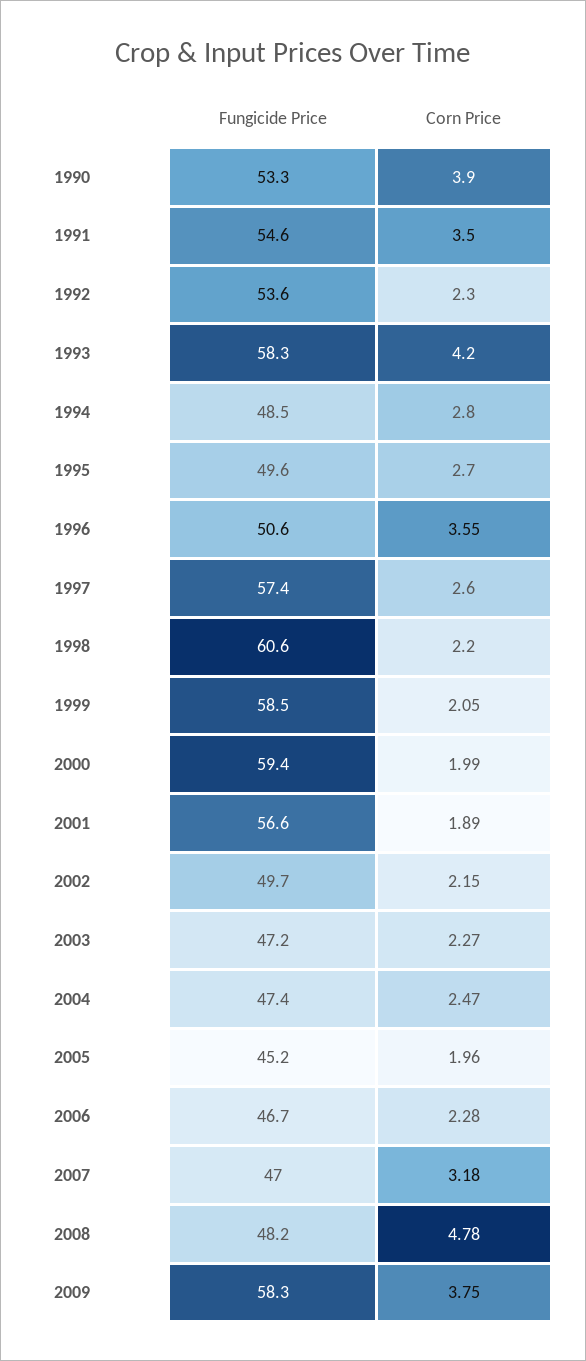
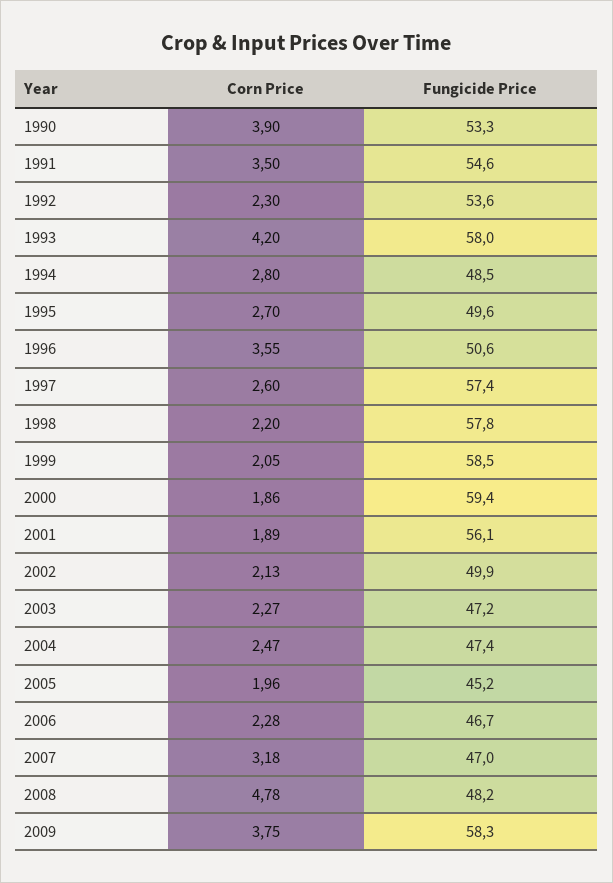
Fungicide Price, 1993: 58.3 -> 58
Fungicide Price, 1998: 60.6 -> 57.8
Corn Price, 2000: 1.99 -> 1.86
Fungicide Price, 2001: 56.6 -> 56.1
Fungicide Price, 2002: 49.7 -> 49.9
Corn Price, 2002: 2.15 -> 2.13

